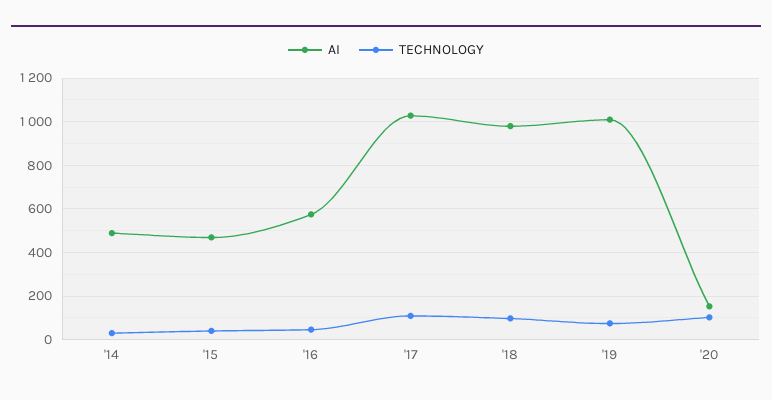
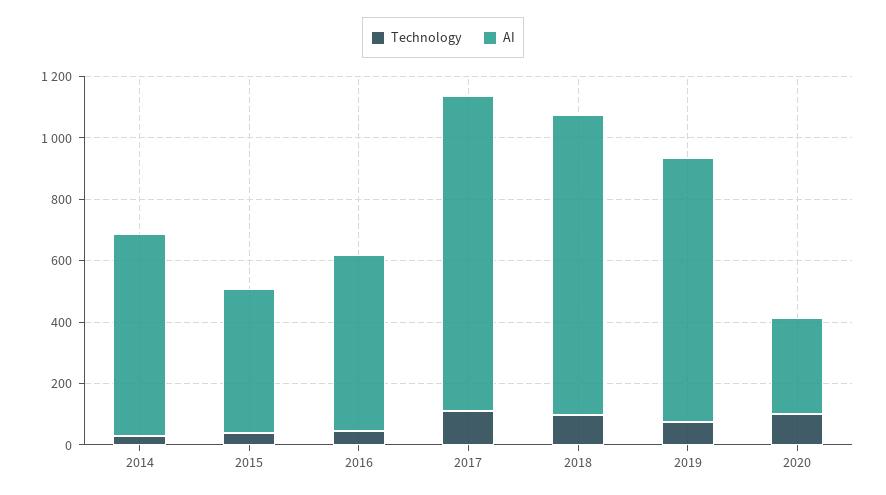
AI, '14: 500 -> 650
AI, '19: 1000 -> 850
AI, '20: 150 -> 300

